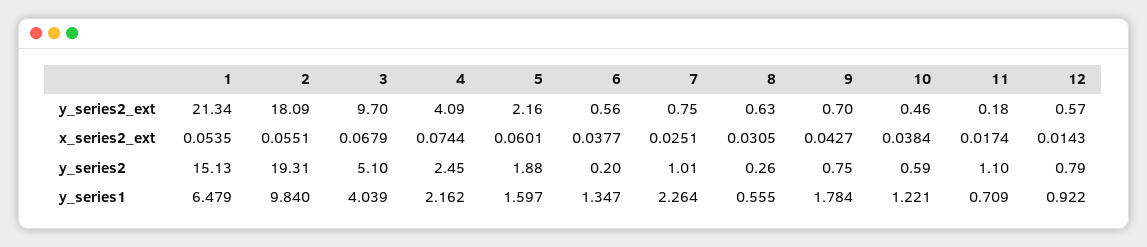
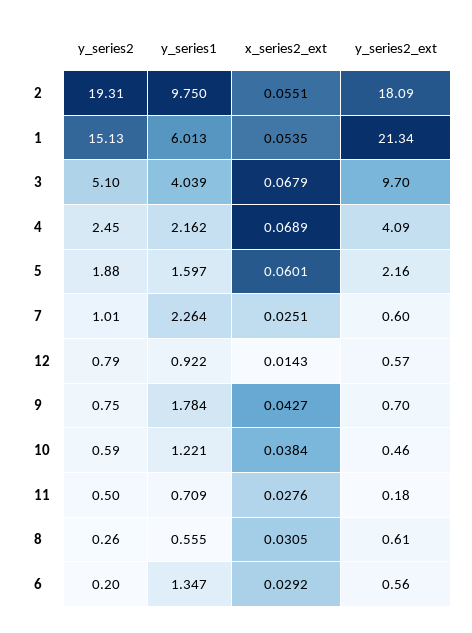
7, y_series2_ext: 0.75 -> 0.6
8, y_series2_ext: 0.63 -> 0.61
4, x_series2_ext: 0.0744 -> 0.0689
6, x_series2_ext: 0.0377 -> 0.0292
11, x_series2_ext: 0.0174 -> 0.0276
11, y_series2: 1.1 -> 0.5
1, y_series1: 6.479 -> 6.013
2, y_series1: 9.84 -> 9.75

